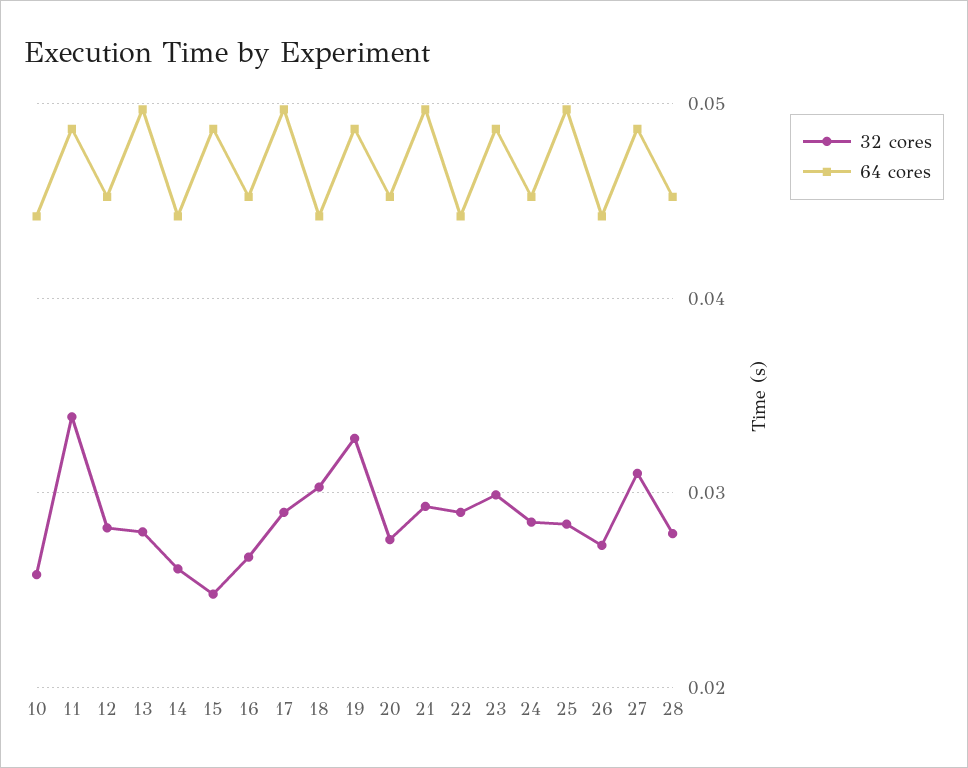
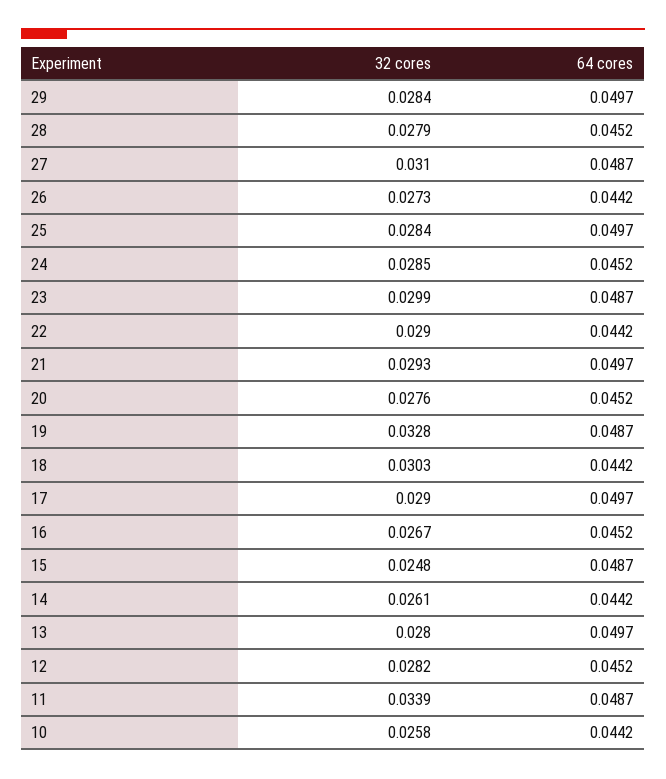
32 cores, 29: none -> 0.0284
64 cores, 29: none -> 0.0497

